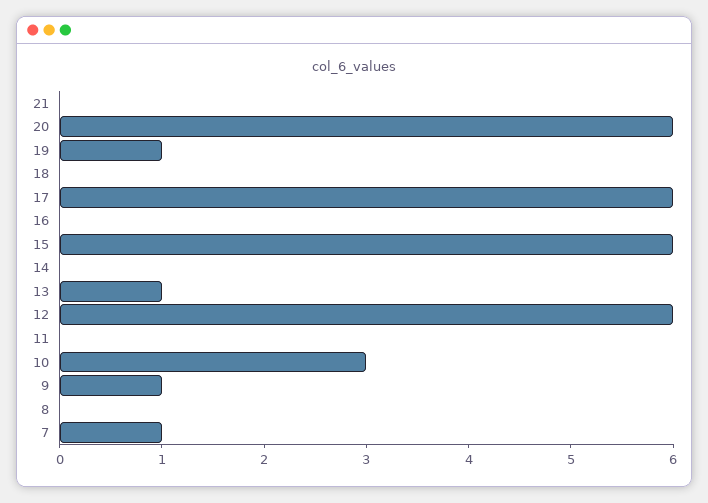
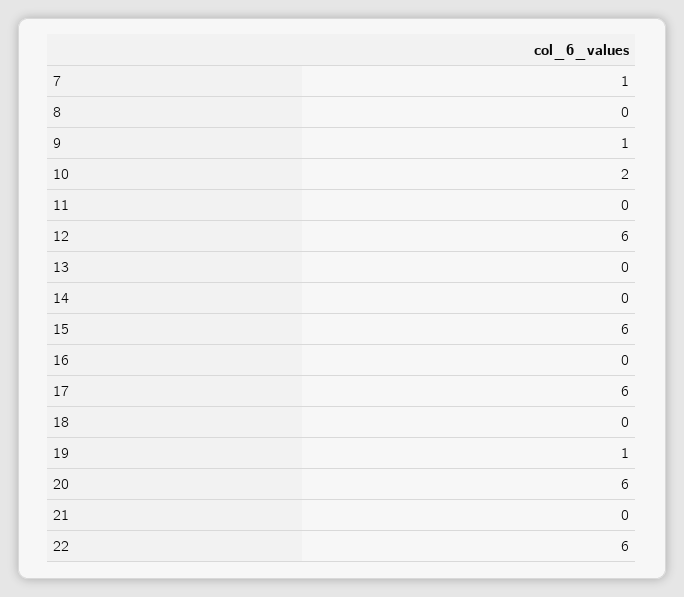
13: 1 -> 0
10: 3 -> 2
22: none -> 6

